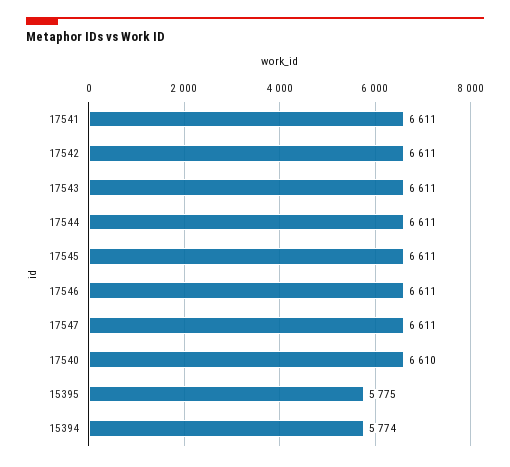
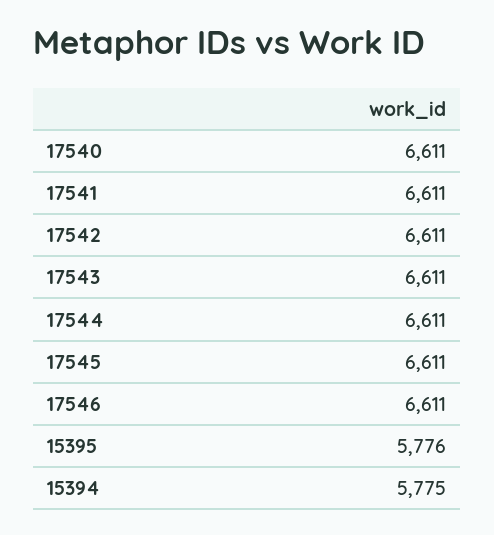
17547: 6611 -> none
17540: 6610 -> 6611
15395: 5775 -> 5776
15394: 5774 -> 5775

